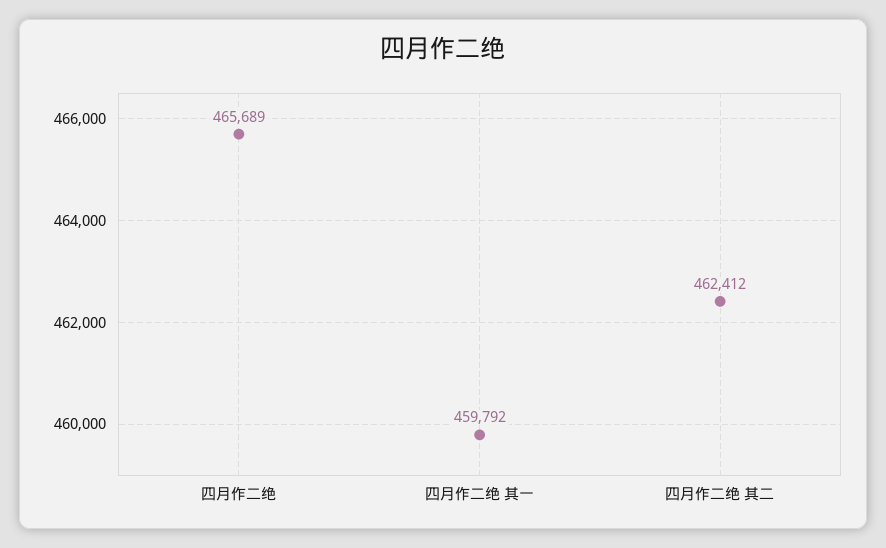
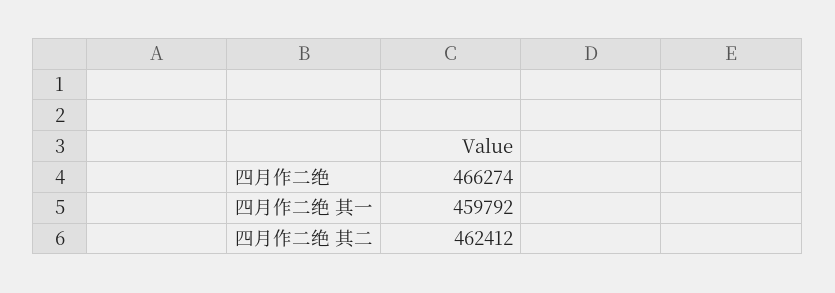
四月作二绝: 465689 -> 466274

